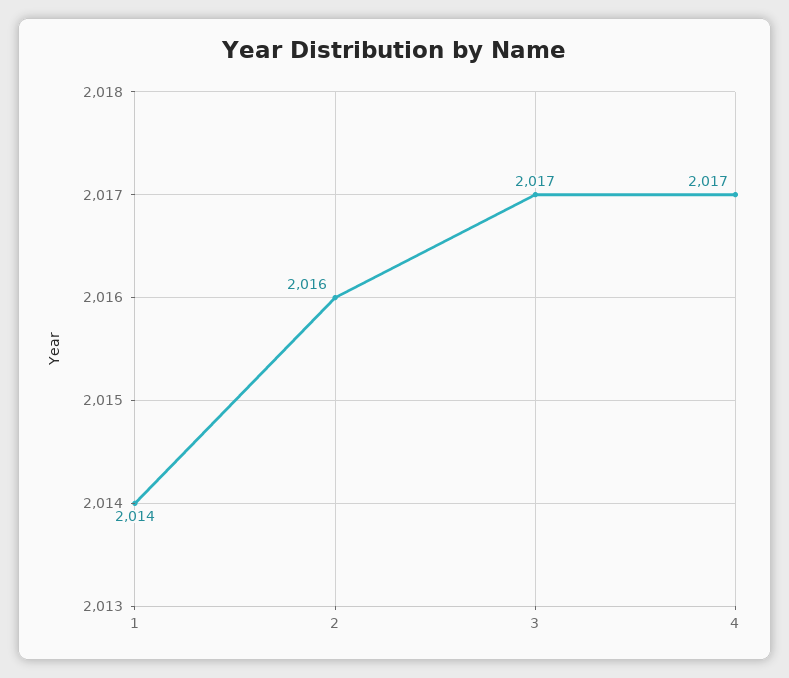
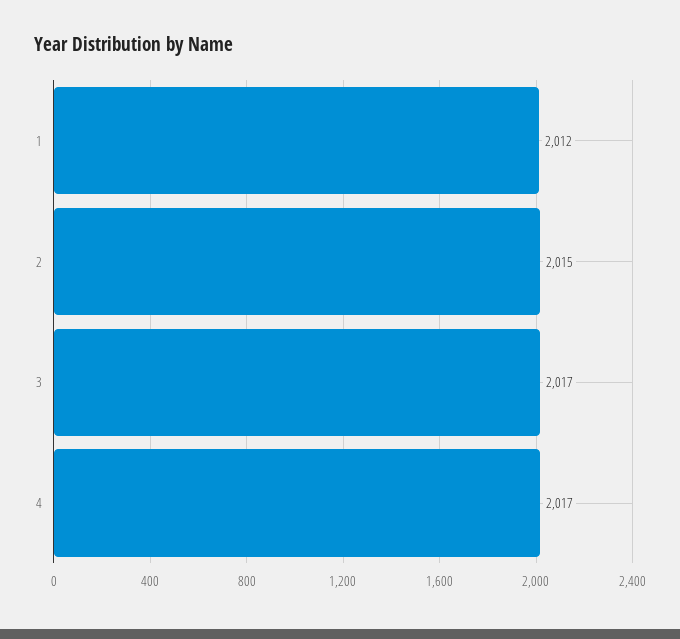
1: 2014 -> 2012
2: 2016 -> 2015

